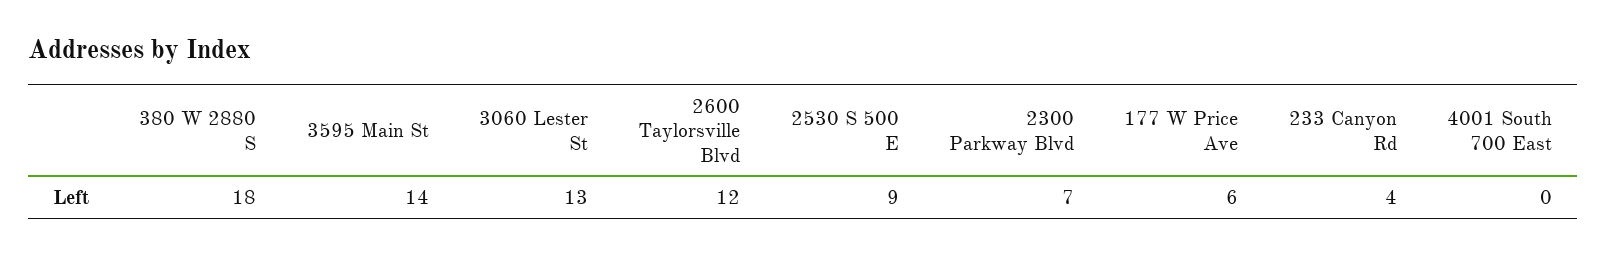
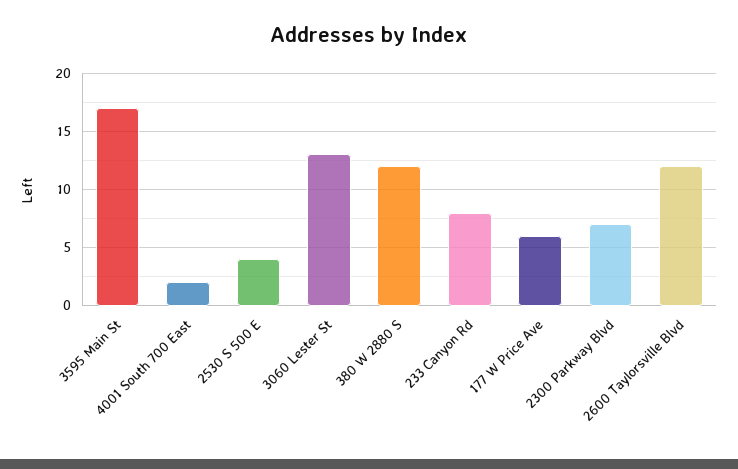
380 W 2880 S: 18 -> 12
3595 Main St: 14 -> 17
2530 S 500 E: 9 -> 4
233 Canyon Rd: 4 -> 8
4001 South 700 East: 0 -> 2

